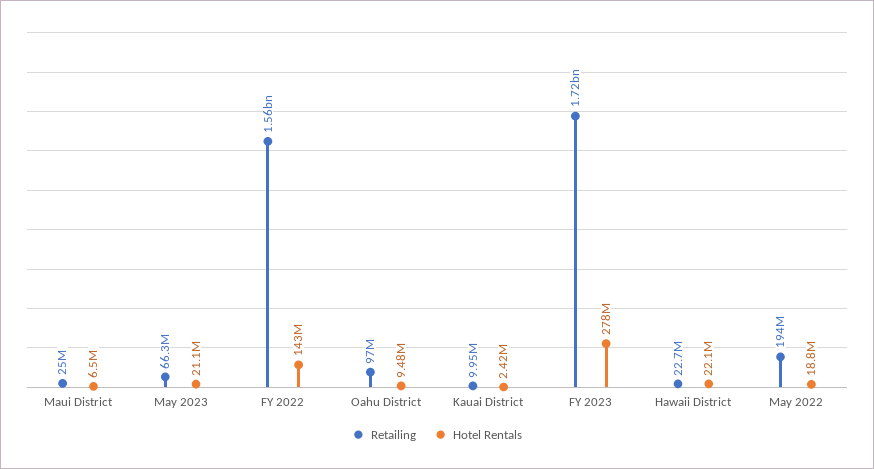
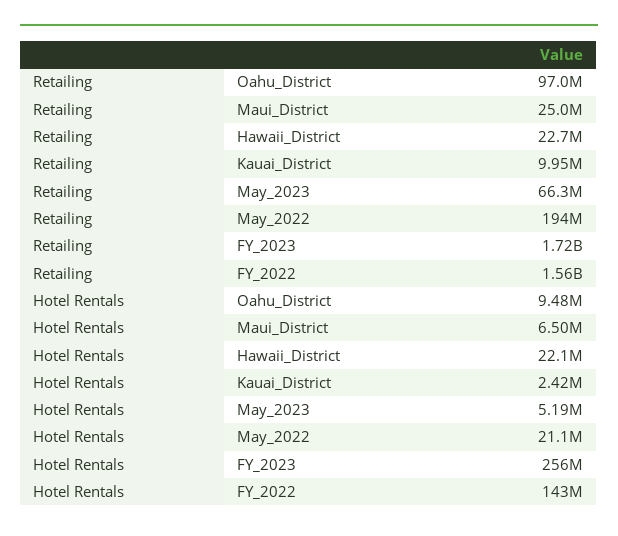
Hotel Rentals, May 2023: 21100000 -> 5190000
Hotel Rentals, FY 2023: 278000000 -> 256000000
Hotel Rentals, May 2022: 18800000 -> 21100000

